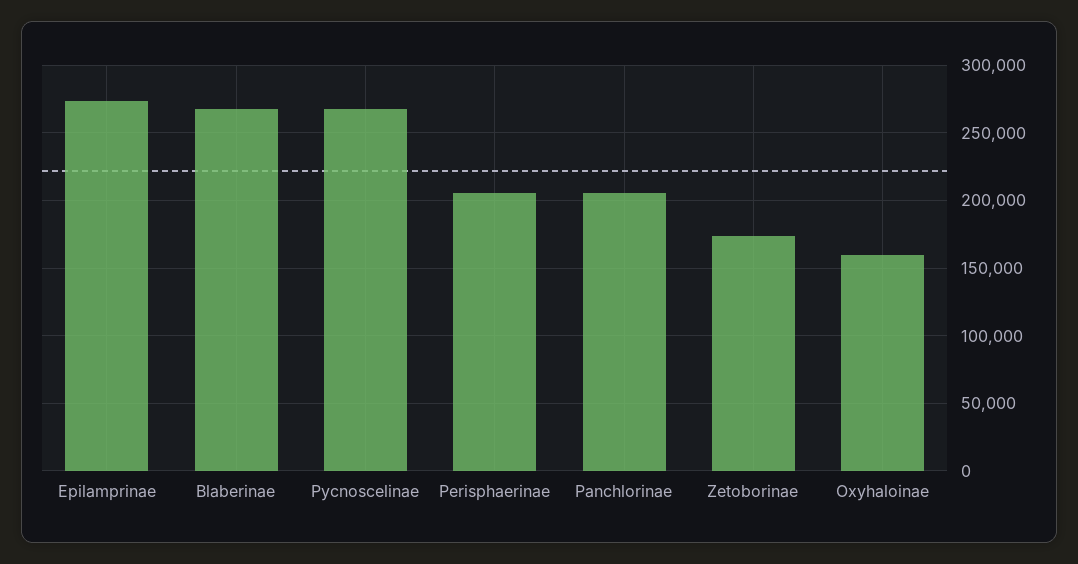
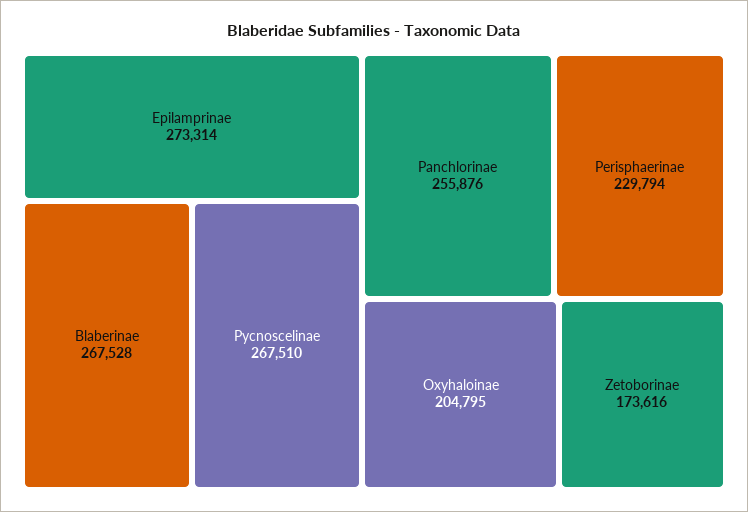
Perisphaerinae: 205000 -> 229794
Panchlorinae: 205000 -> 255876
Oxyhaloinae: 160000 -> 204795

